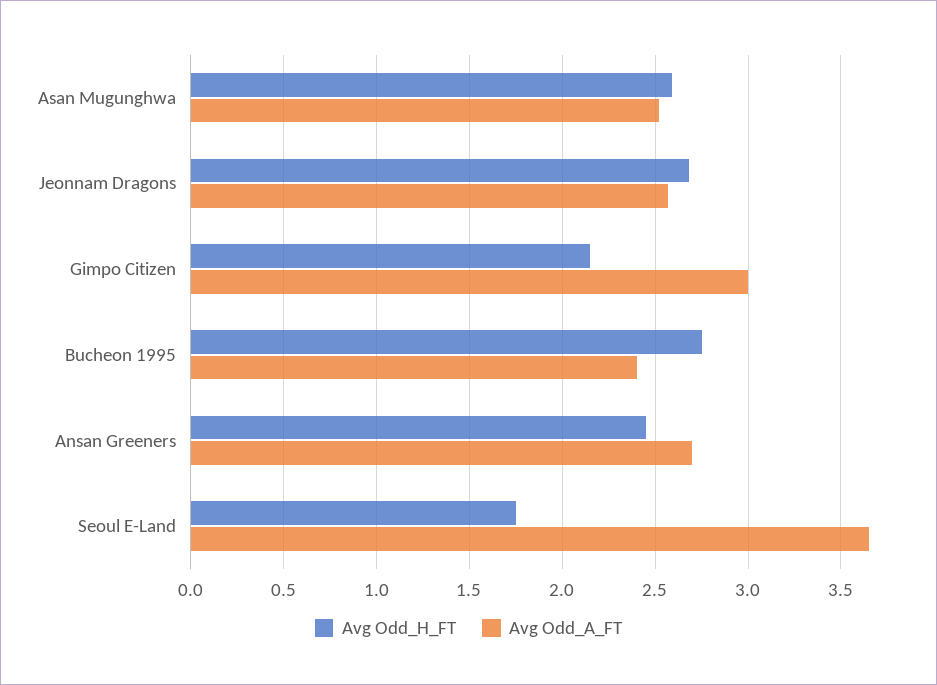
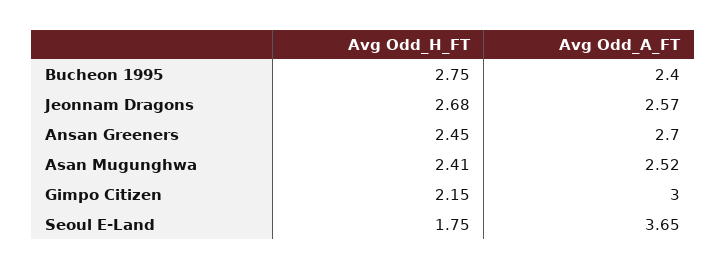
Avg Odd_H_FT, Asan Mugunghwa: 2.6 -> 2.41

